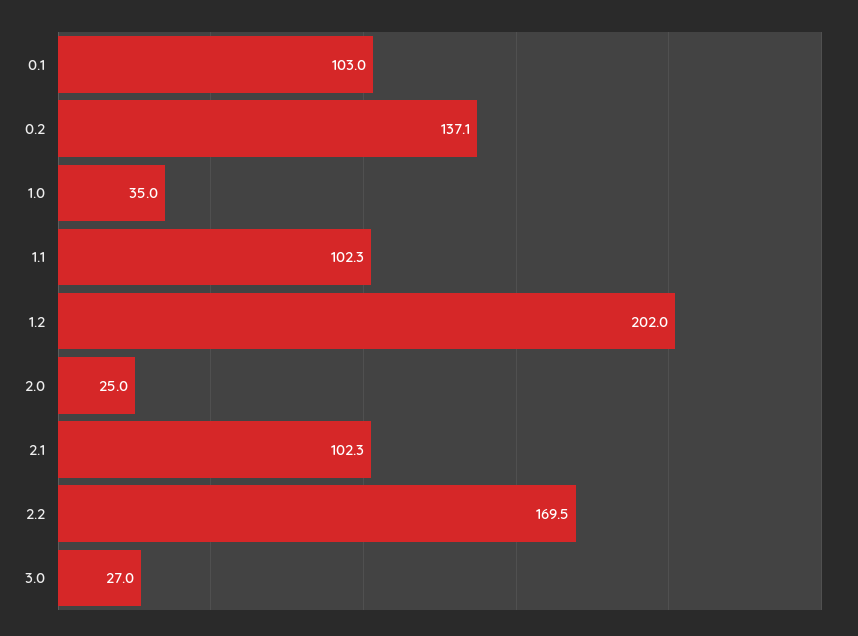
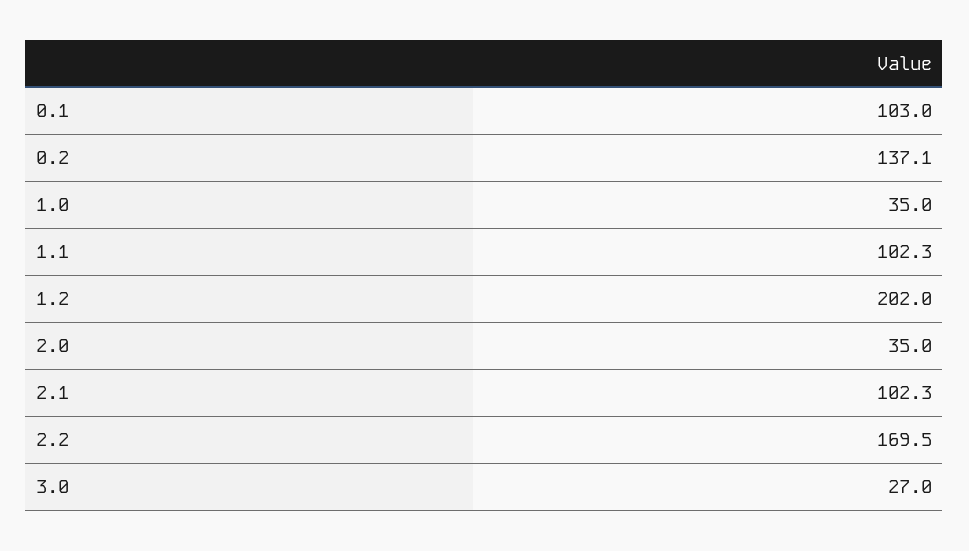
2.0: 25 -> 35

